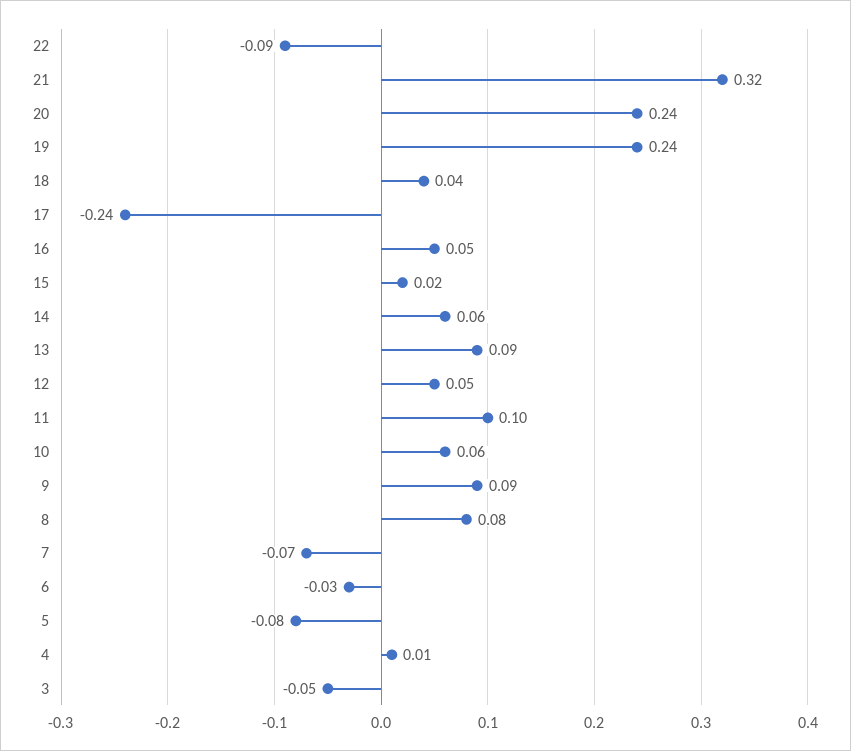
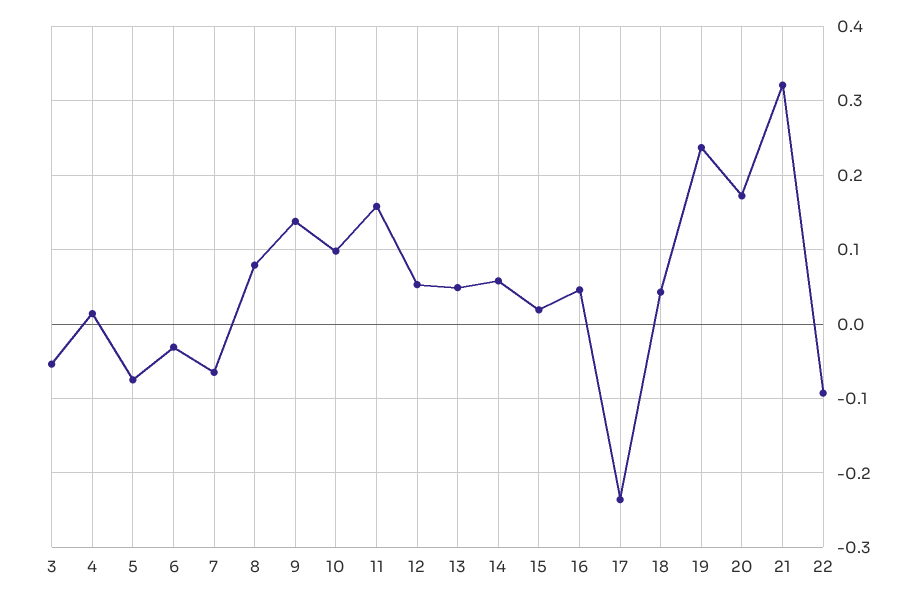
20: 0.24 -> 0.17
13: 0.09 -> 0.05
11: 0.1 -> 0.16
10: 0.06 -> 0.1
9: 0.09 -> 0.14

